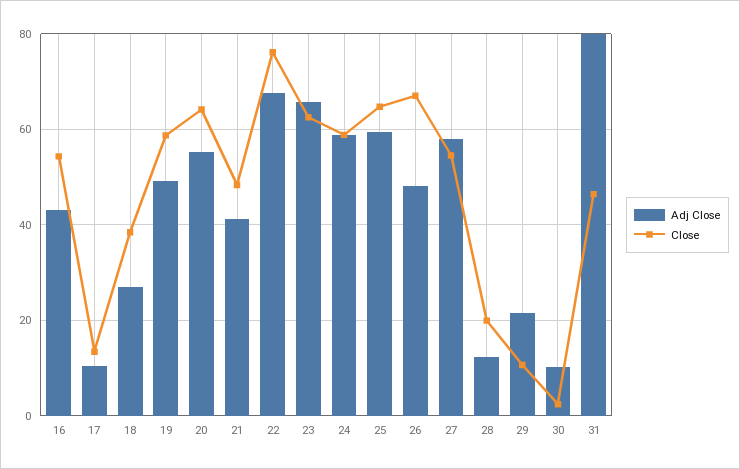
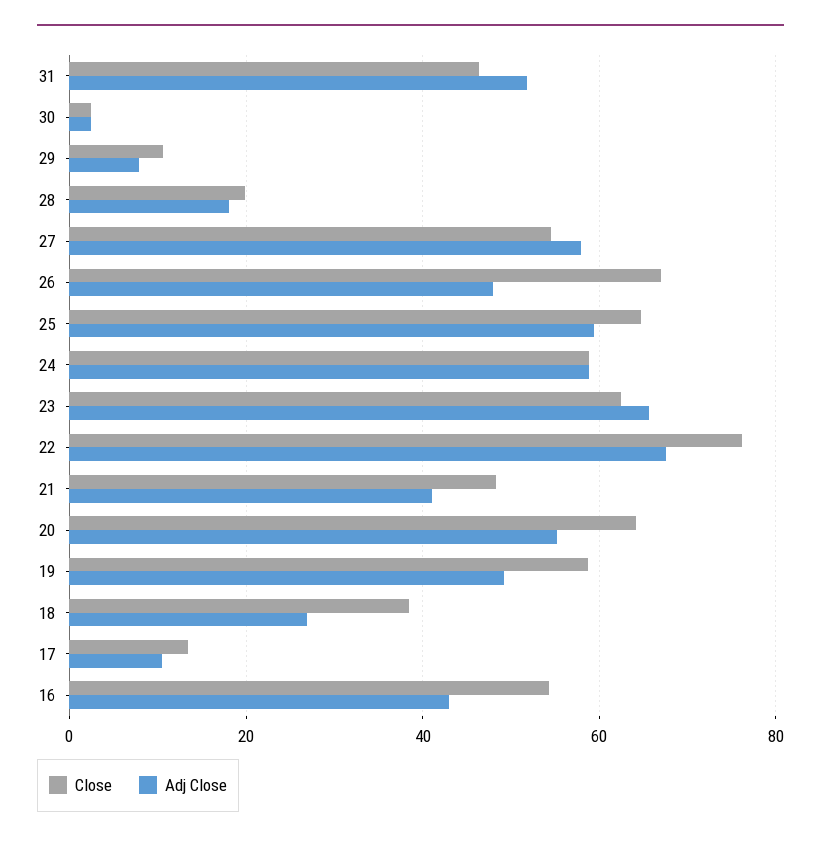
Adj Close, 28: 12 -> 18
Adj Close, 29: 22 -> 8
Adj Close, 30: 10 -> 2
Adj Close, 31: 80 -> 52

